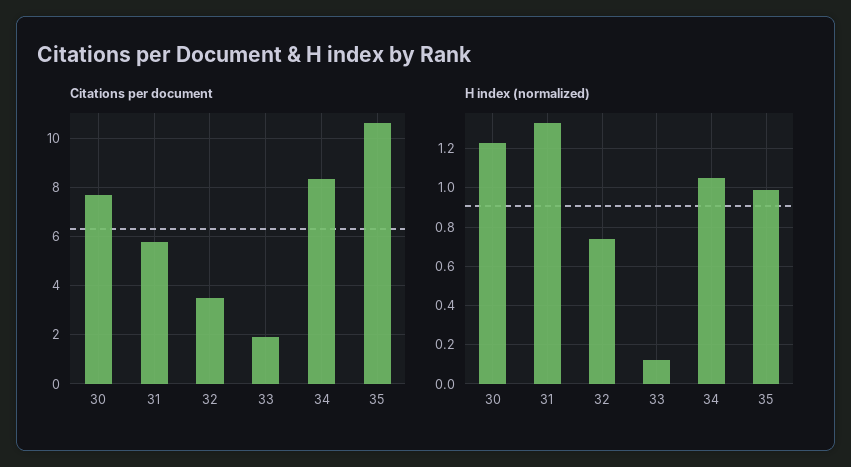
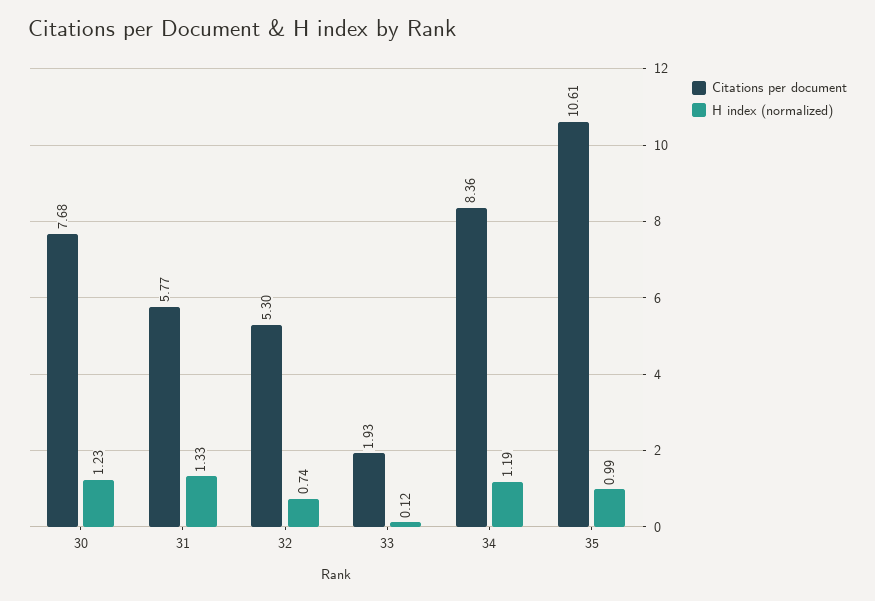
Citations per document, 32: 3.5 -> 5.3
H index (normalized), 34: 1.05 -> 1.19

